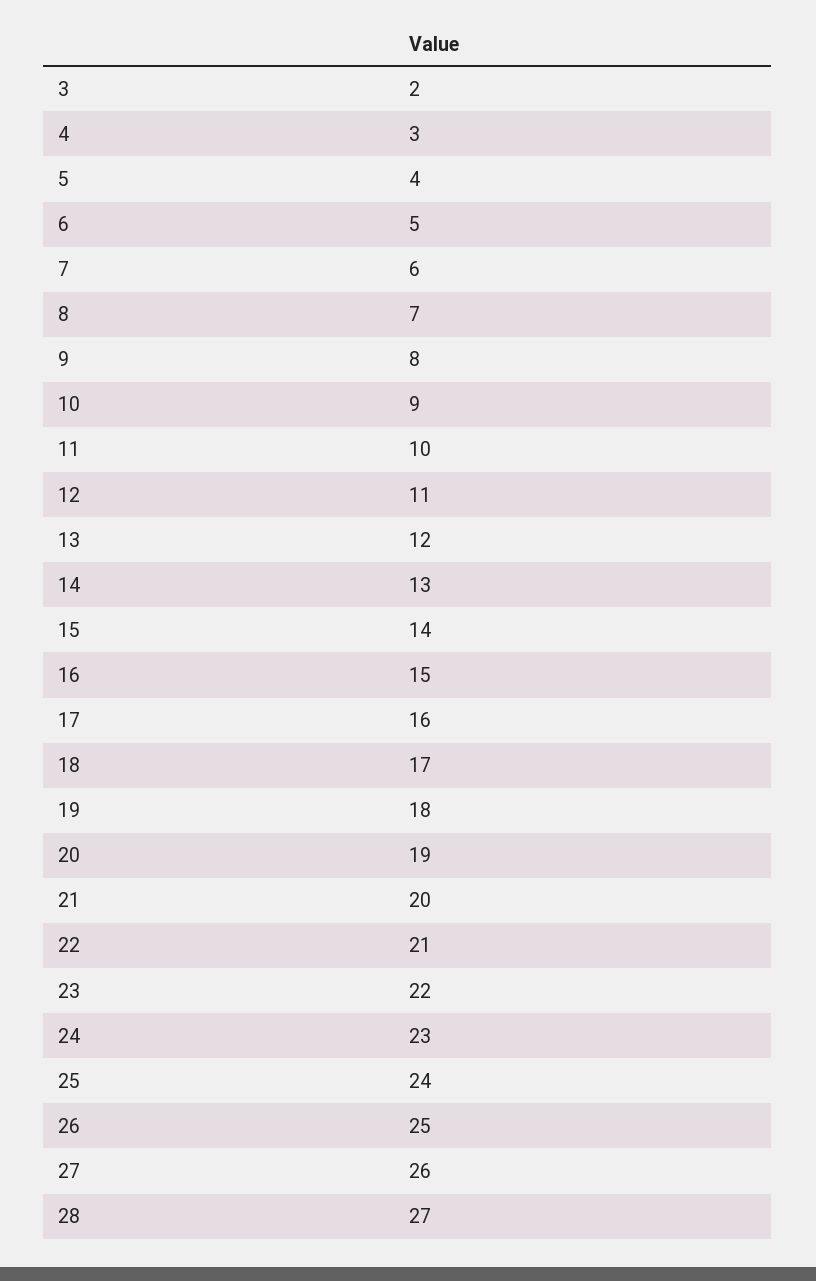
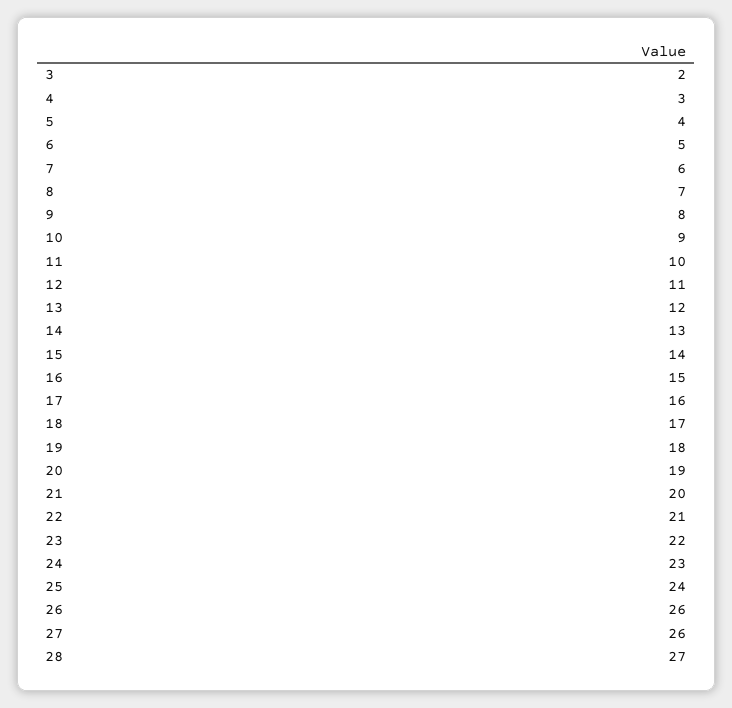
26: 25 -> 26

